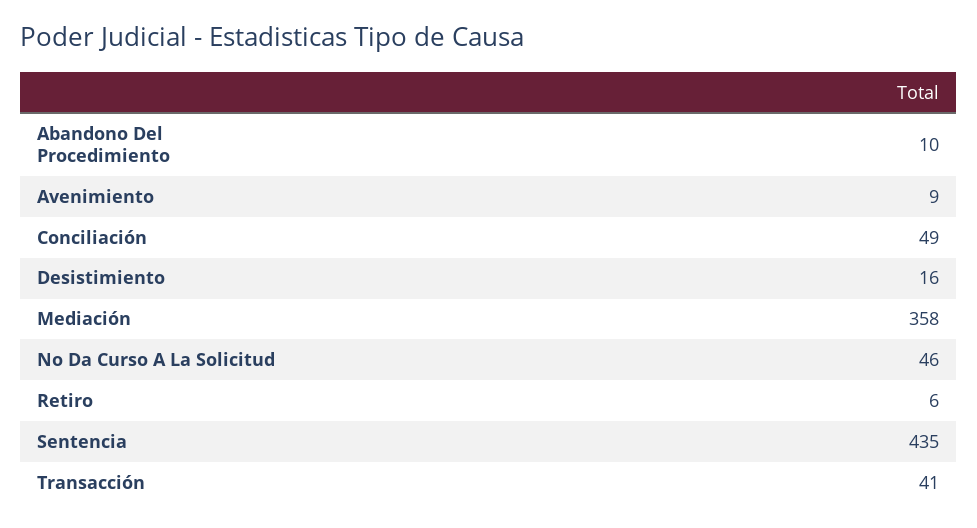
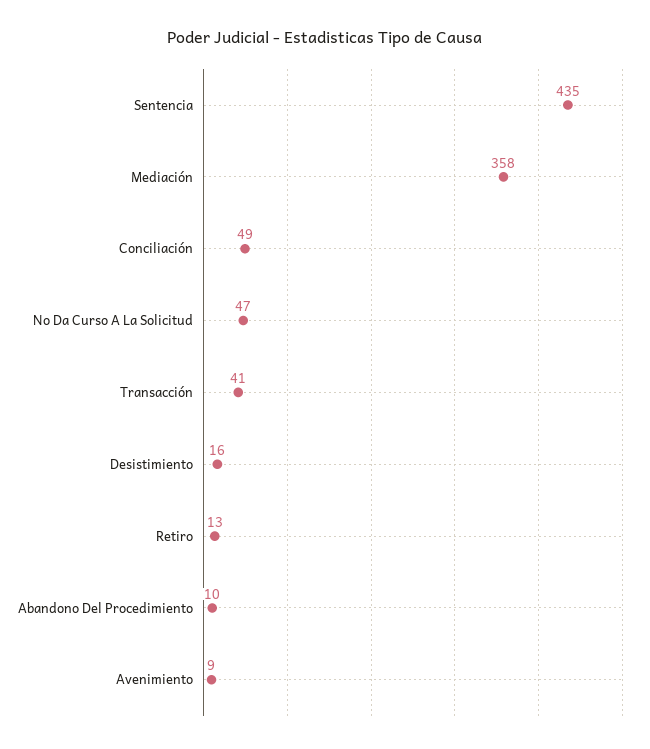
No Da Curso A La Solicitud: 46 -> 47
Retiro: 6 -> 13

